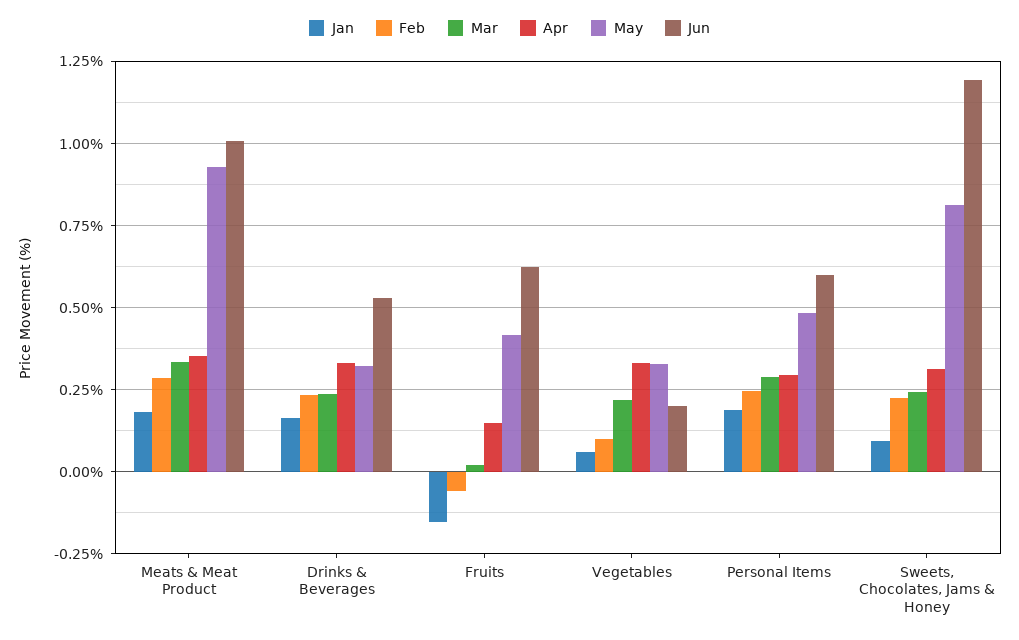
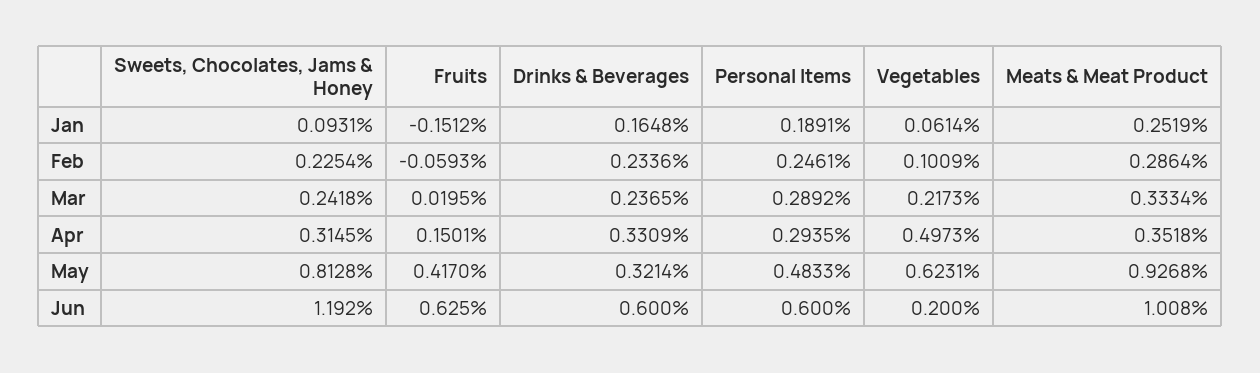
Jan, Meats & Meat Product: 0.175 -> 0.2519
Jun, Drinks & Beverages: 0.525 -> 0.6
Apr, Vegetables: 0.325 -> 0.4973
May, Vegetables: 0.325 -> 0.6231

